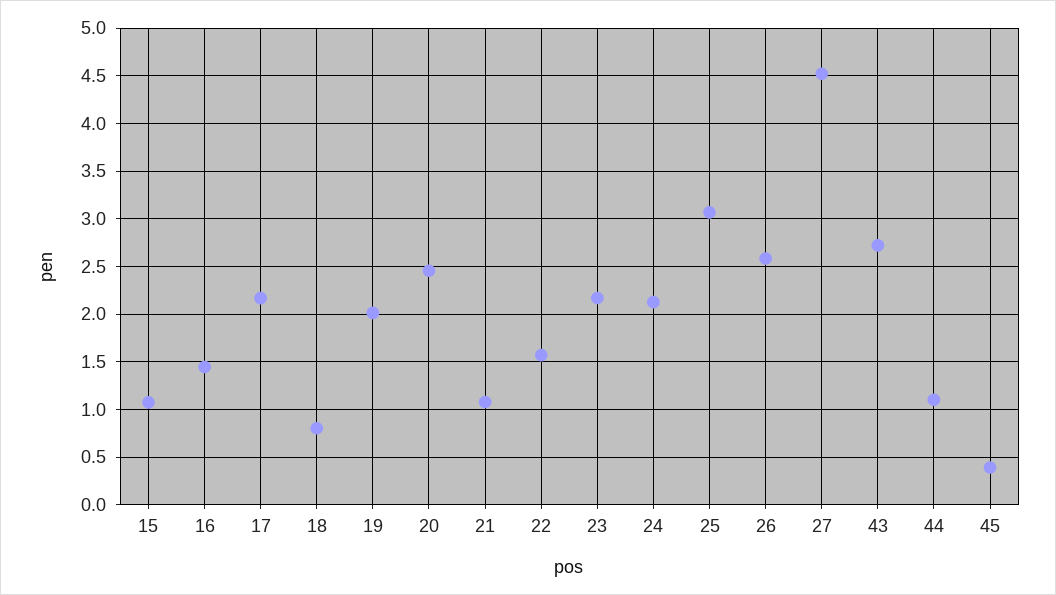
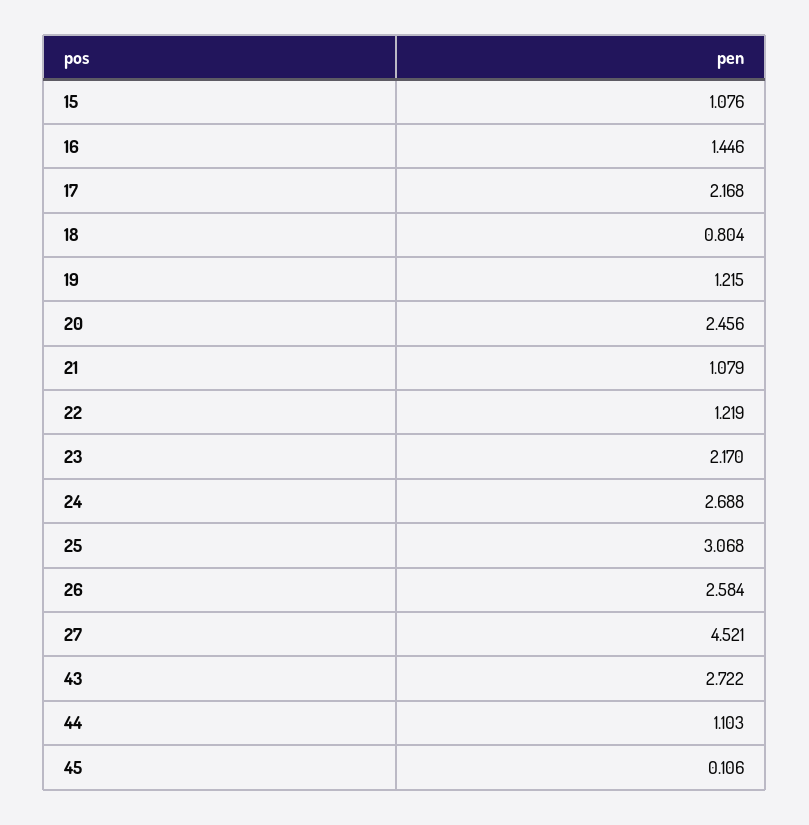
19: 2 -> 1.215
22: 1.6 -> 1.219
24: 2.1 -> 2.688
45: 0.4 -> 0.106

